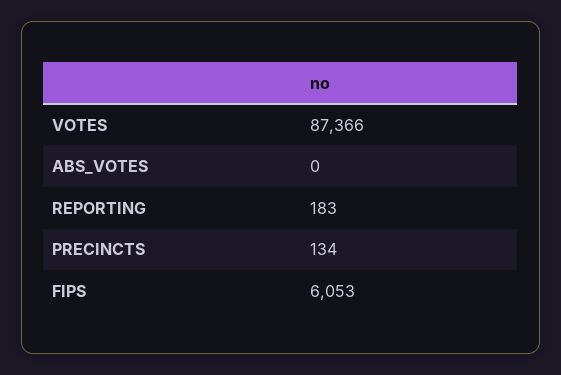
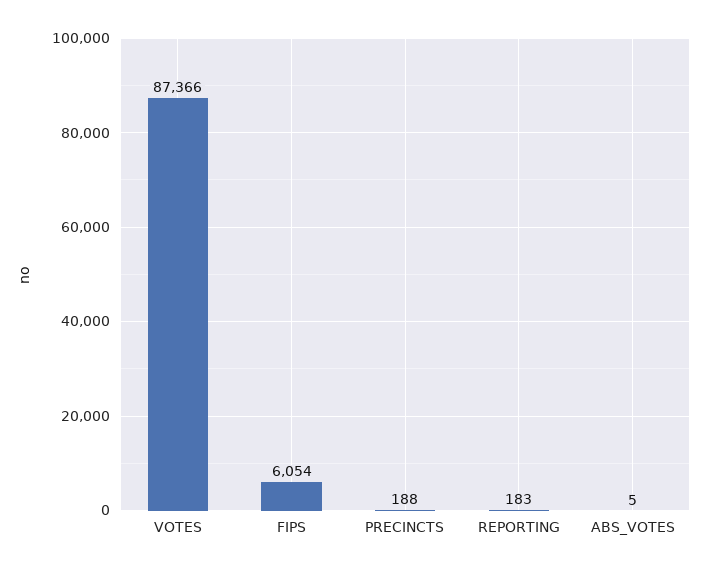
ABS_VOTES: 0 -> 5
PRECINCTS: 134 -> 188
FIPS: 6053 -> 6054

